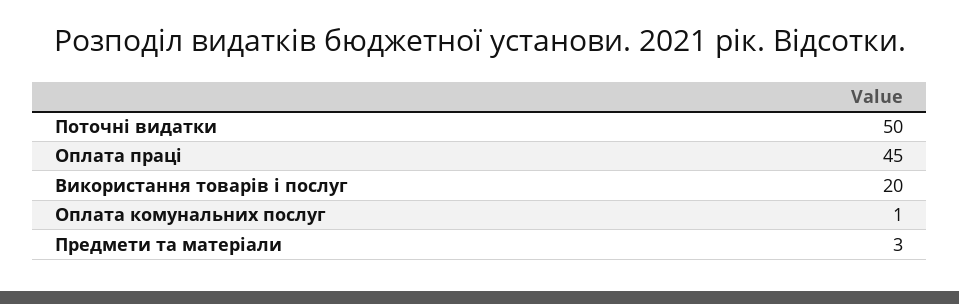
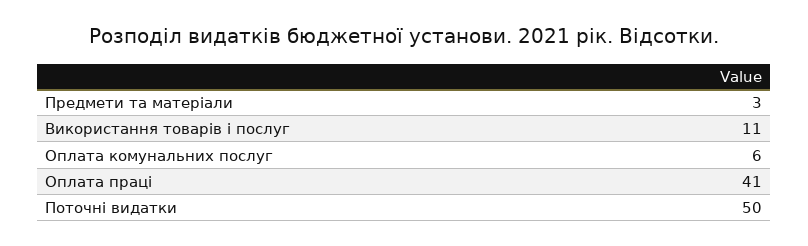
Оплата праці: 45 -> 41
Використання товарів і послуг: 20 -> 11
Оплата комунальних послуг: 1 -> 6

